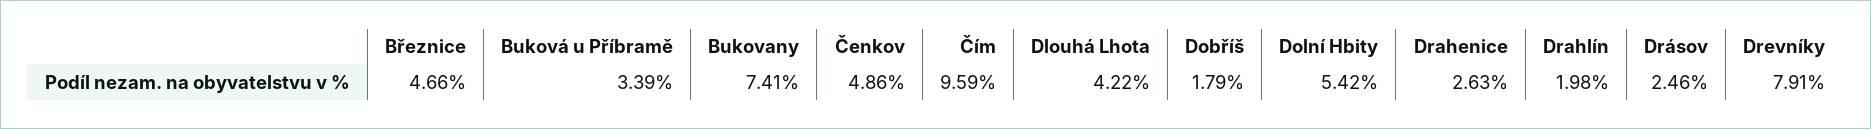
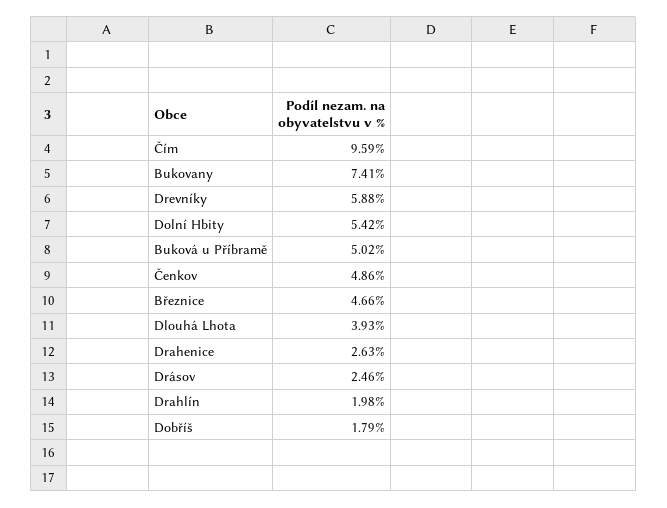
Buková u Příbramě: 3.39 -> 5.02
Dlouhá Lhota: 4.22 -> 3.93
Drevníky: 7.91 -> 5.88

